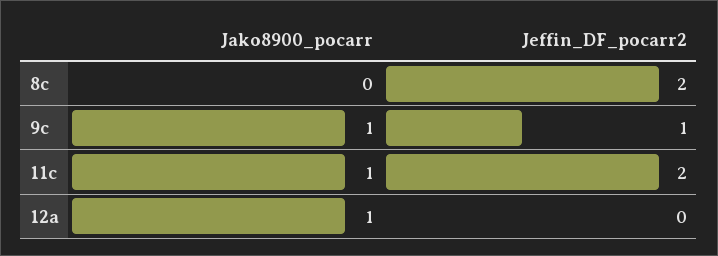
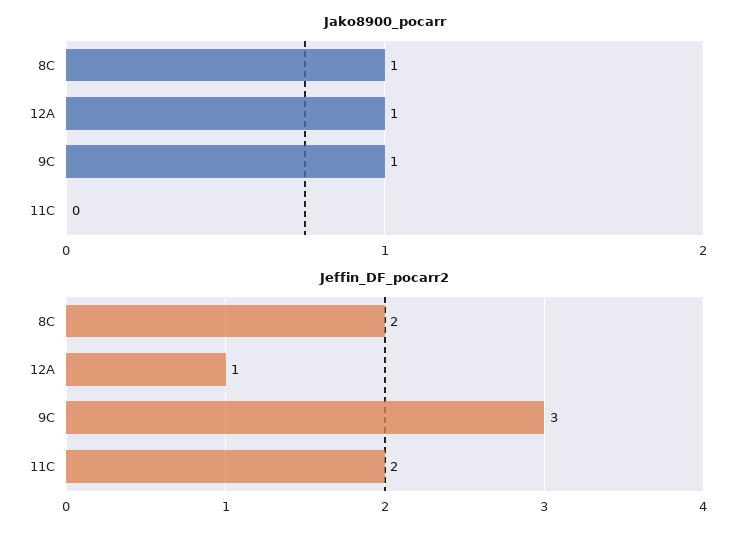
Jako8900_pocarr, 8c: 0 -> 1
Jeffin_DF_pocarr2, 9c: 1 -> 3
Jako8900_pocarr, 11c: 1 -> 0
Jeffin_DF_pocarr2, 12a: 0 -> 1

